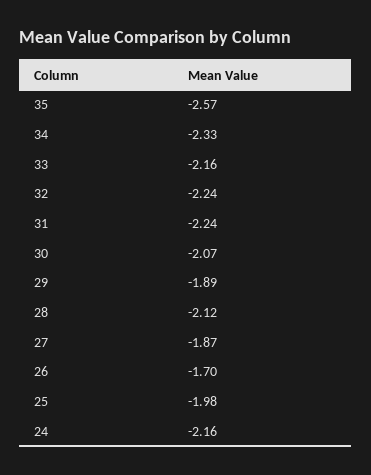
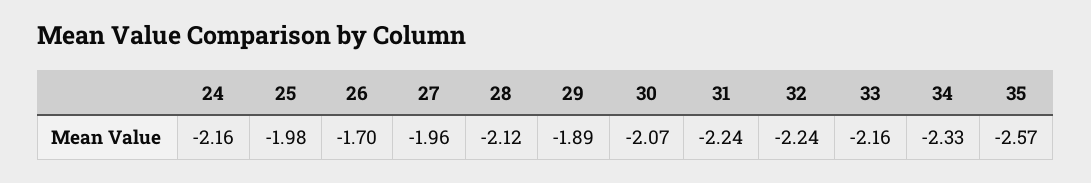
27: -1.87 -> -1.96

